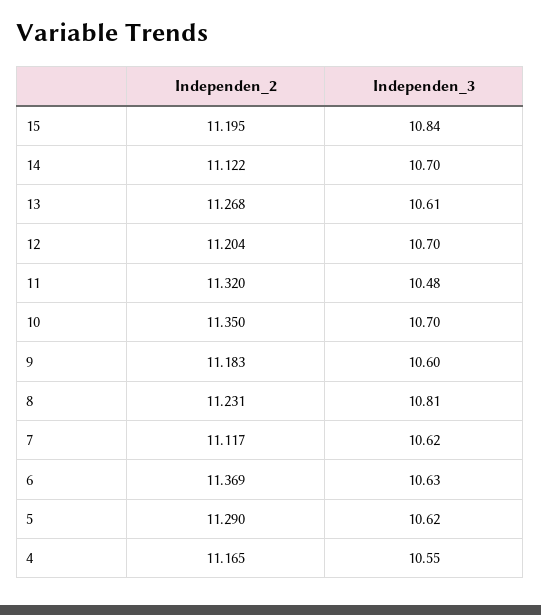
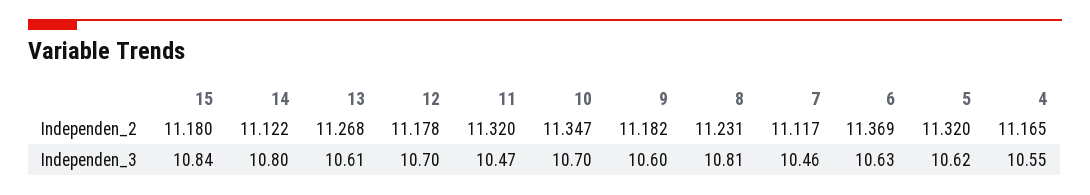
Independen_2, 15: 11.195 -> 11.18
Independen_3, 14: 10.7 -> 10.8
Independen_2, 12: 11.204 -> 11.178
Independen_3, 11: 10.48 -> 10.47
Independen_2, 10: 11.35 -> 11.347
Independen_2, 9: 11.183 -> 11.182
Independen_3, 7: 10.62 -> 10.46
Independen_2, 5: 11.29 -> 11.32

